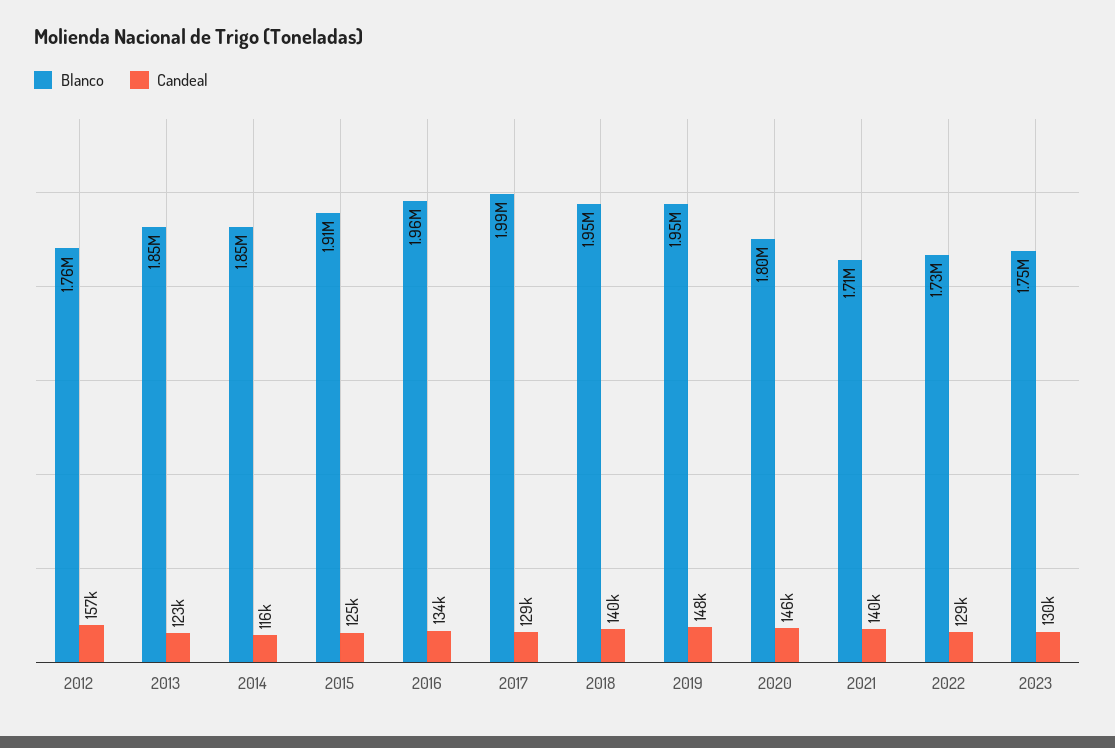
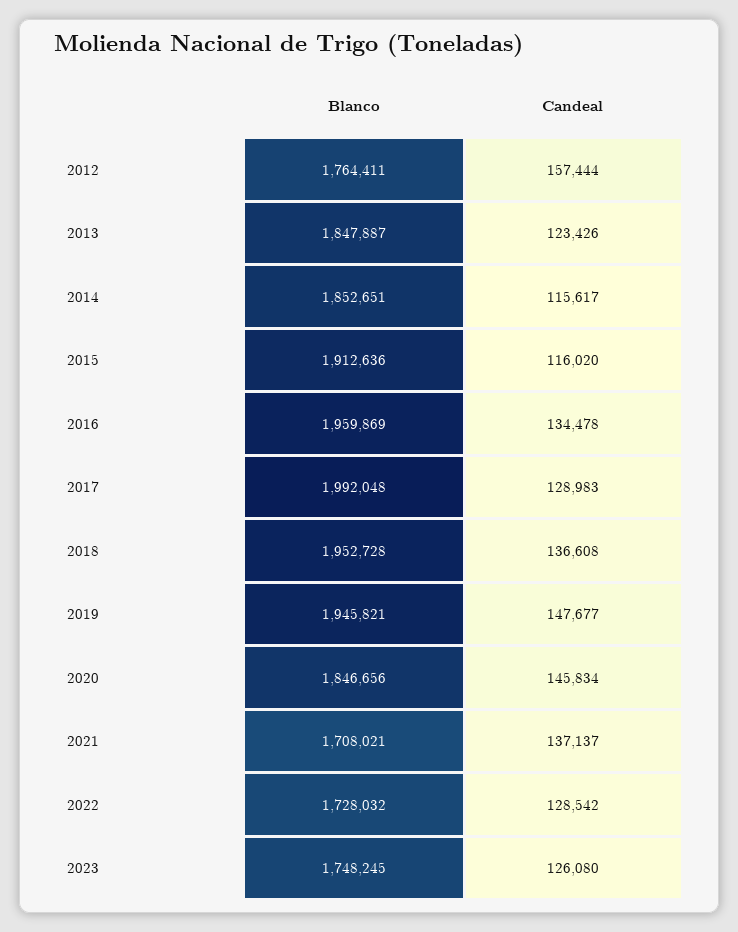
Candeal, 2015: 125000 -> 116020
Candeal, 2018: 140000 -> 136608
Blanco, 2020: 1800000 -> 1846656
Candeal, 2021: 140000 -> 137137
Candeal, 2023: 130000 -> 126080

